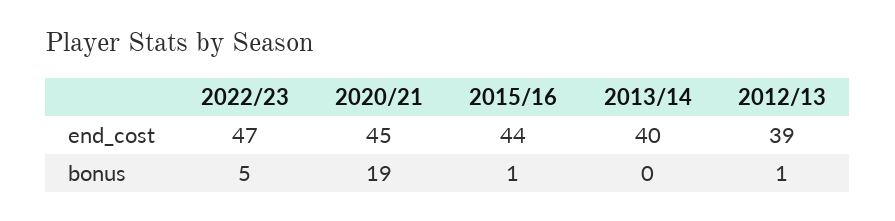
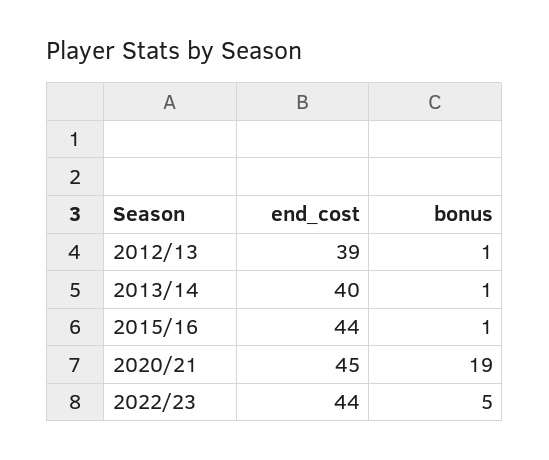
2022/23, end_cost: 47 -> 44
2013/14, bonus: 0 -> 1

